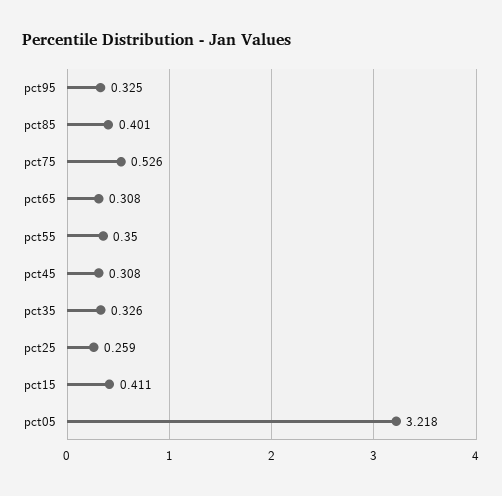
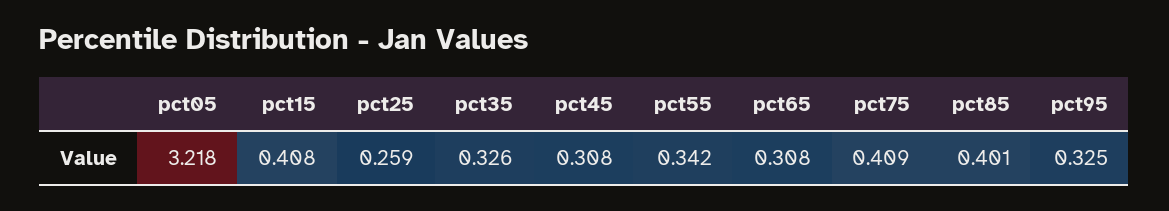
pct75: 0.526 -> 0.409
pct55: 0.35 -> 0.342
pct15: 0.411 -> 0.408

